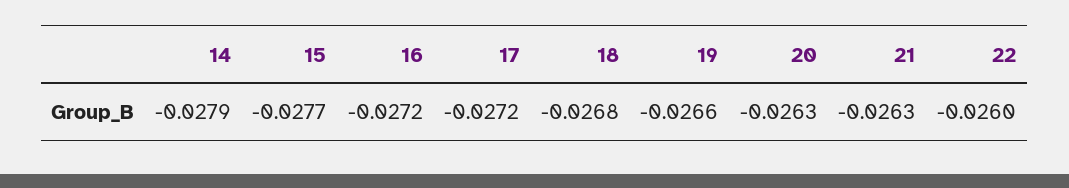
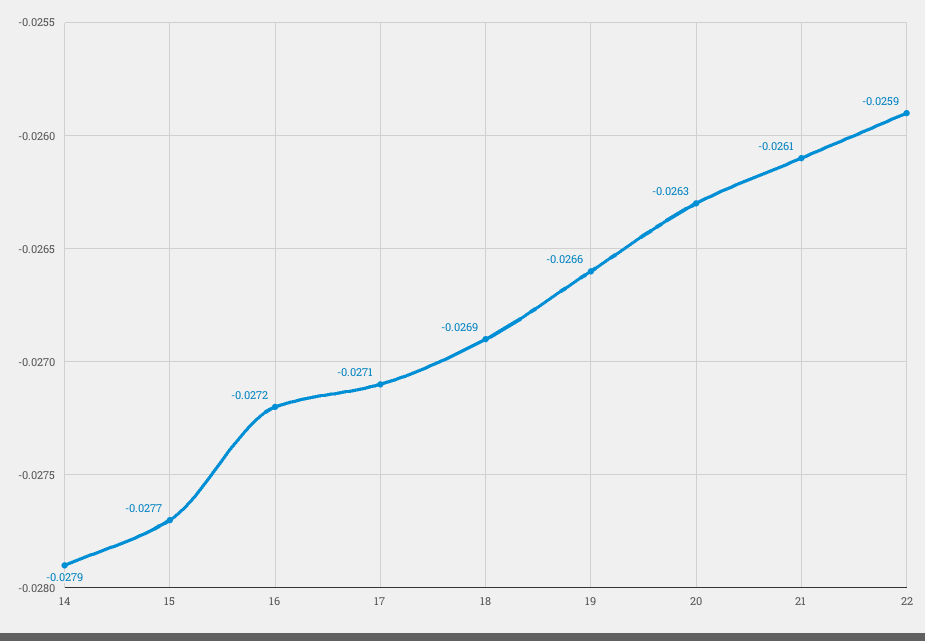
17: -0.0272 -> -0.0271
18: -0.0268 -> -0.0269
21: -0.0263 -> -0.0261
22: -0.026 -> -0.0259

